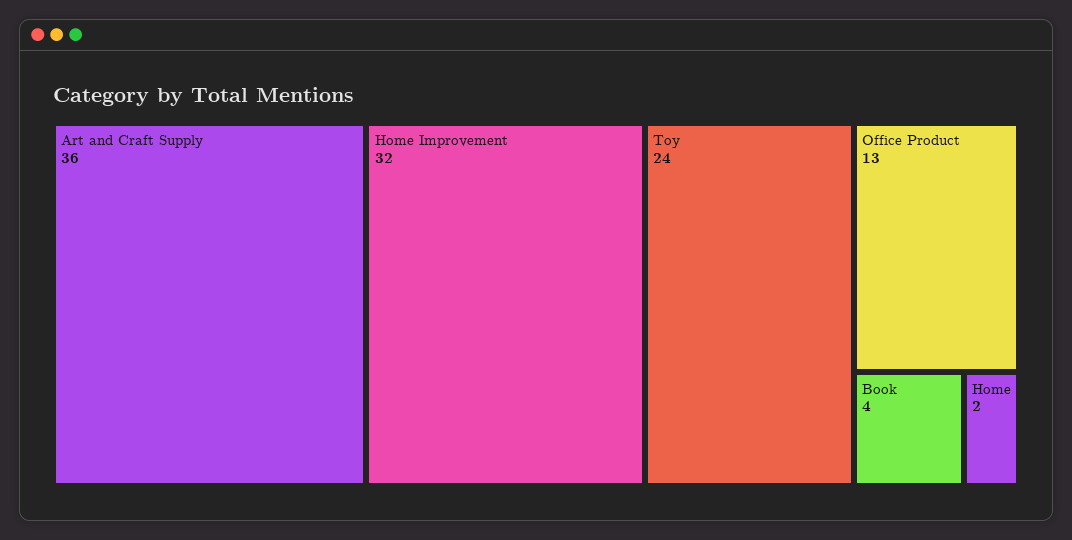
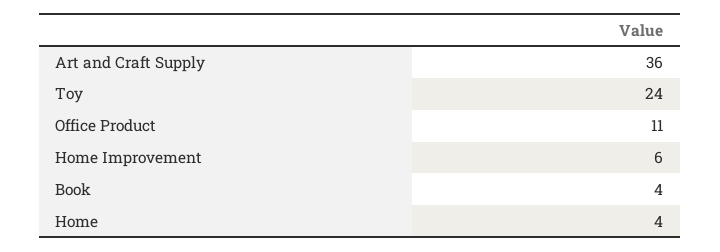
Home Improvement: 32 -> 6
Office Product: 13 -> 11
Home: 2 -> 4

